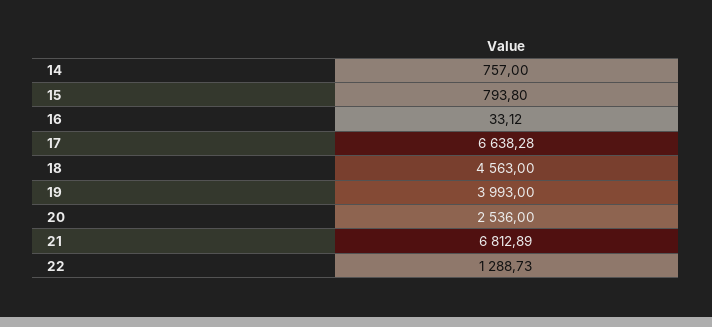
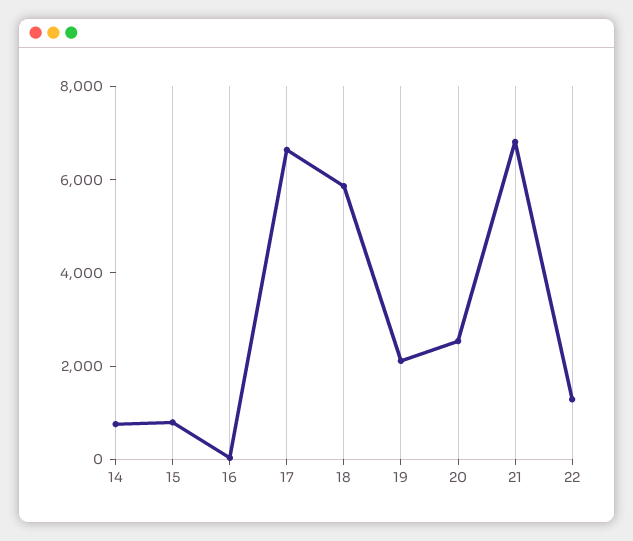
18: 4563 -> 6000
19: 3993 -> 2000

